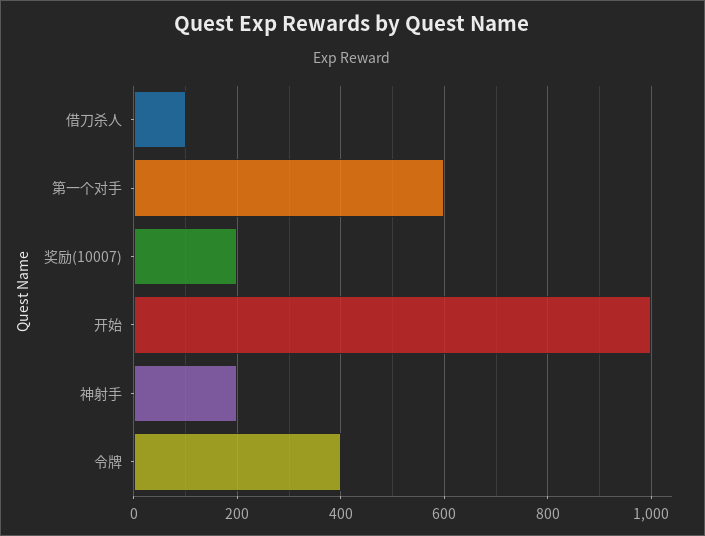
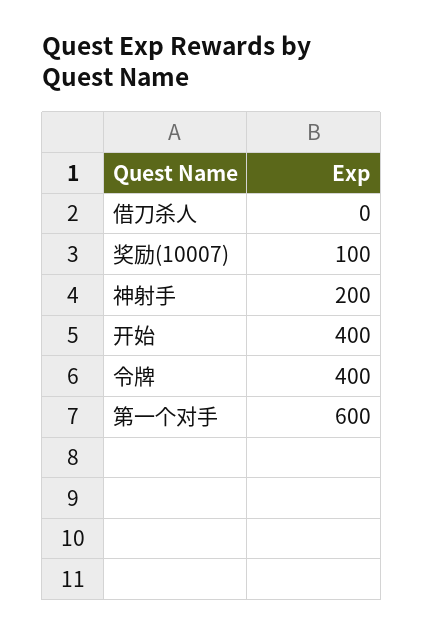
借刀杀人: 100 -> 0
奖励(10007): 200 -> 100
开始: 1000 -> 400

